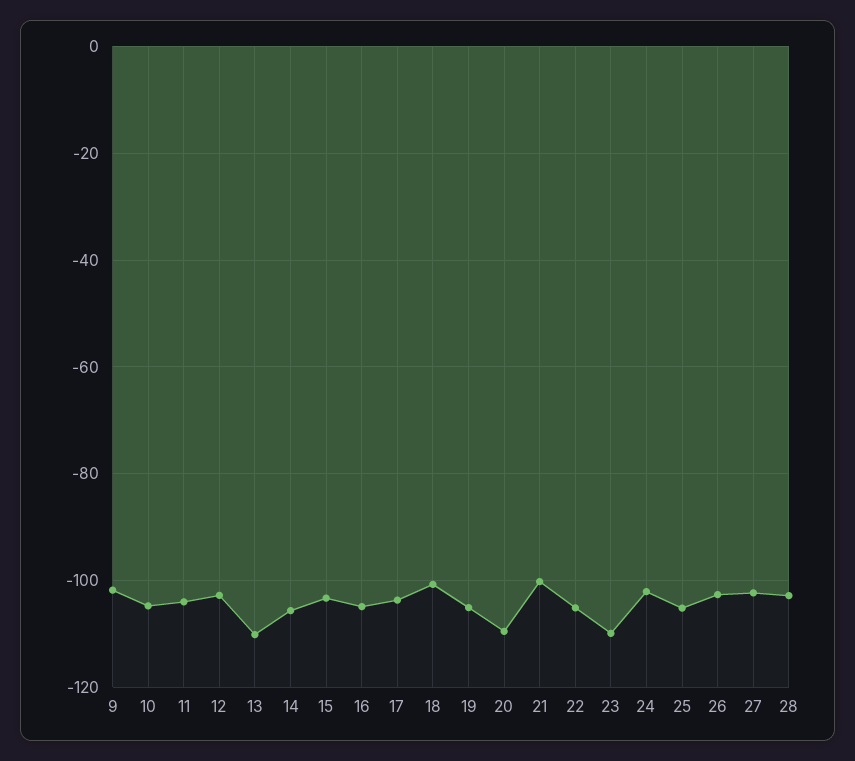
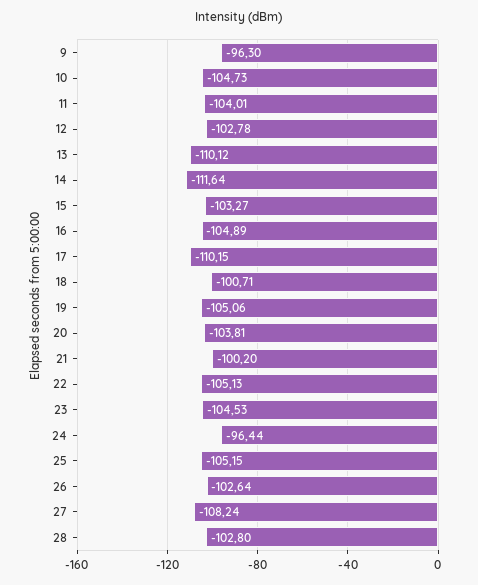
9: -102 -> -96.3
14: -106 -> -111.64
17: -104 -> -110.15
20: -110 -> -103.81
23: -110 -> -104.53
24: -102 -> -96.44
27: -102 -> -108.24

